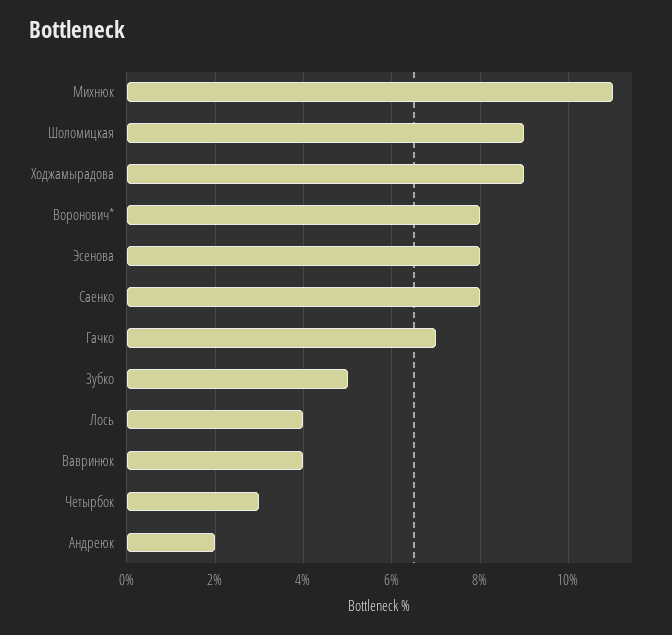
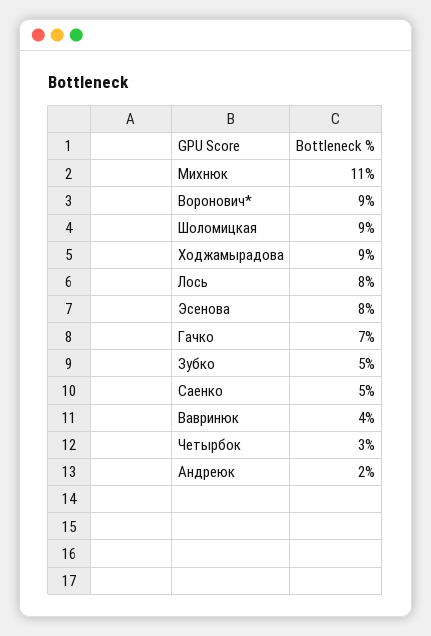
Воронович*: 8 -> 9
Саенко: 8 -> 5
Лось: 4 -> 8

